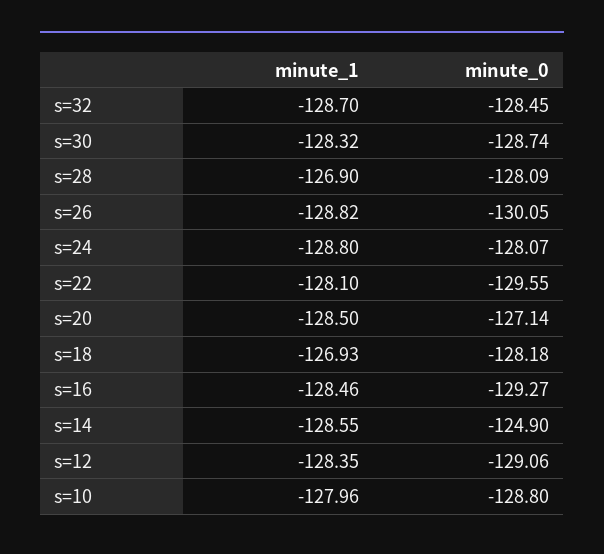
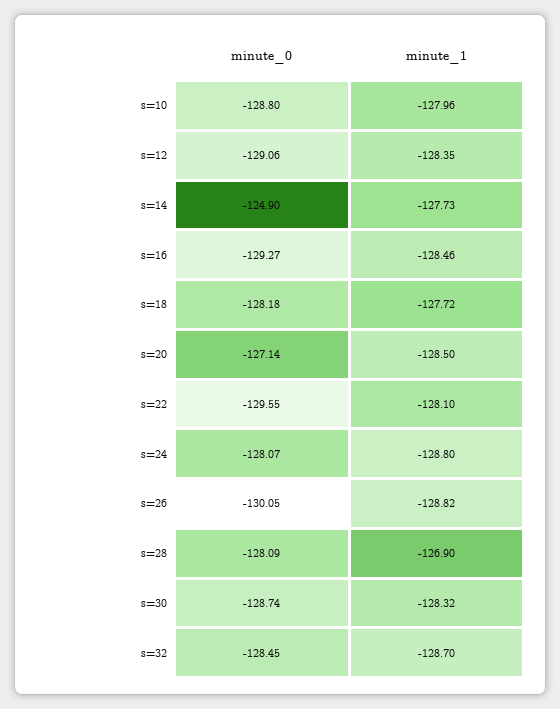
minute_1, s=18: -126.93 -> -127.72
minute_1, s=14: -128.55 -> -127.73

